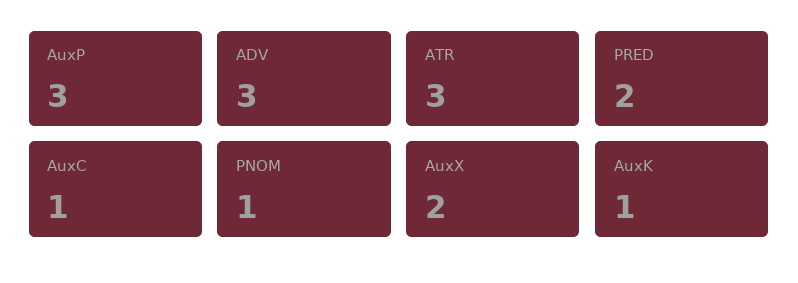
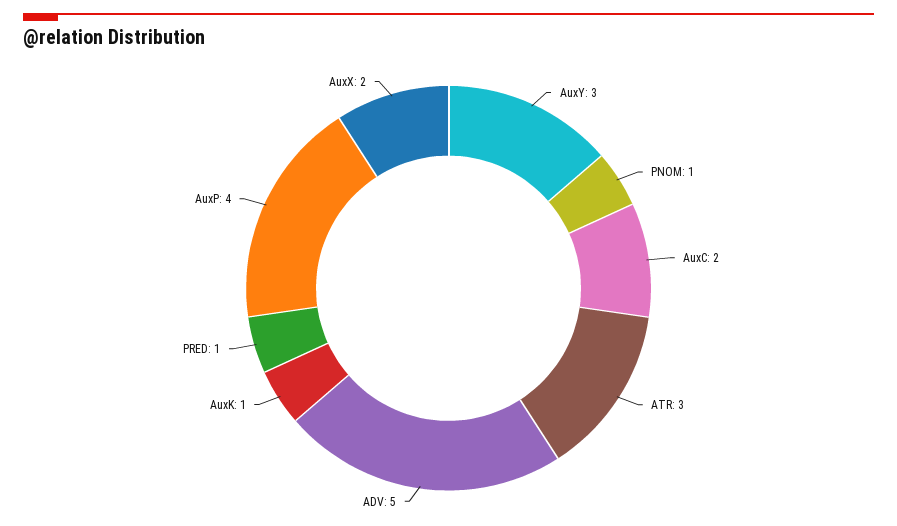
AuxP: 3 -> 4
ADV: 3 -> 5
PRED: 2 -> 1
AuxC: 1 -> 2
AuxY: none -> 3

